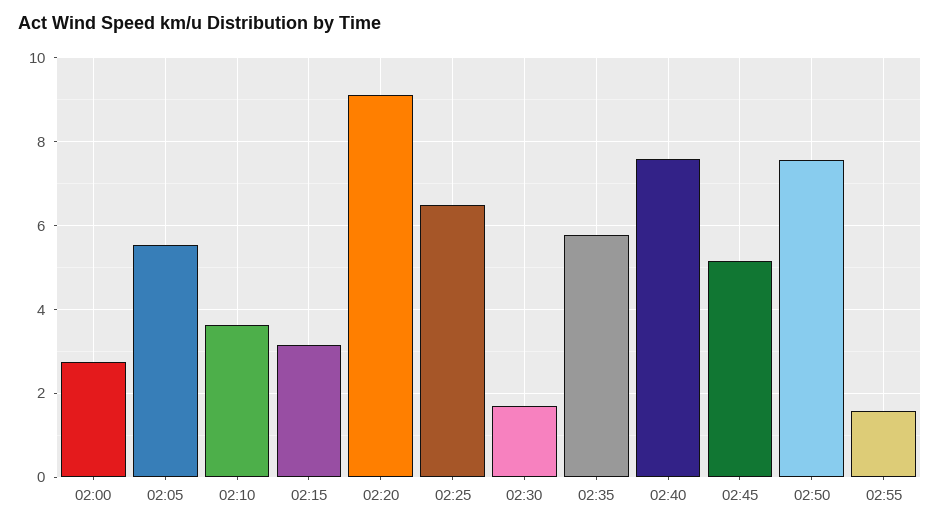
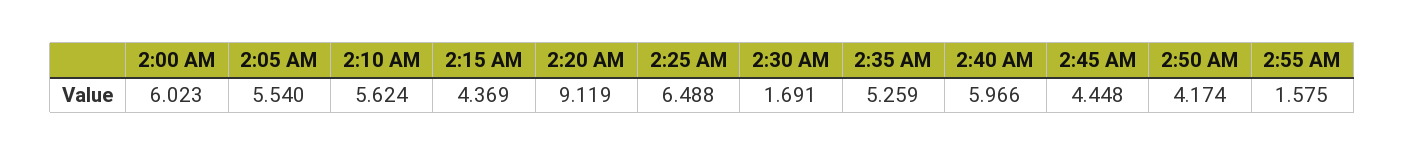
02:00: 2.8 -> 6.023
02:10: 3.6 -> 5.624
02:15: 3.2 -> 4.369
02:35: 5.8 -> 5.259
02:40: 7.6 -> 5.966
02:45: 5.2 -> 4.448
02:50: 7.6 -> 4.174

